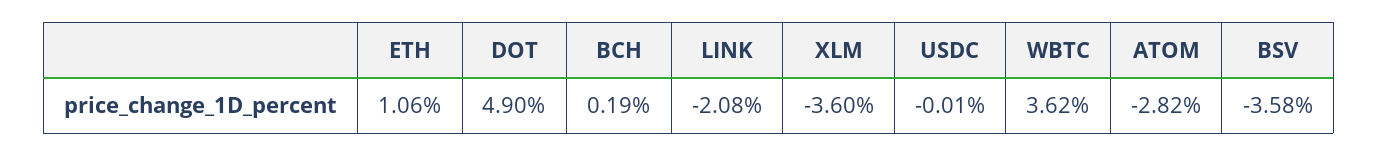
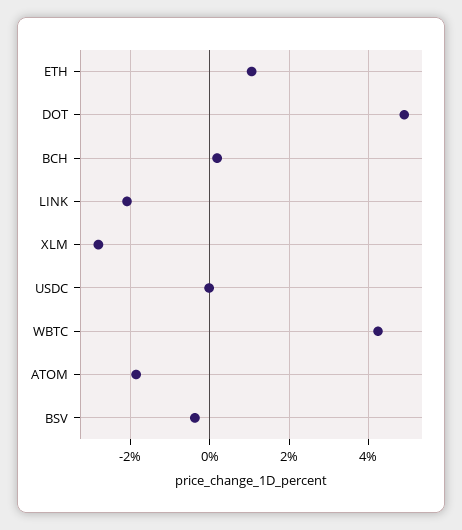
XLM: -3.6 -> -2.8
WBTC: 3.62 -> 4.2
ATOM: -2.82 -> -1.8
BSV: -3.58 -> -0.4

